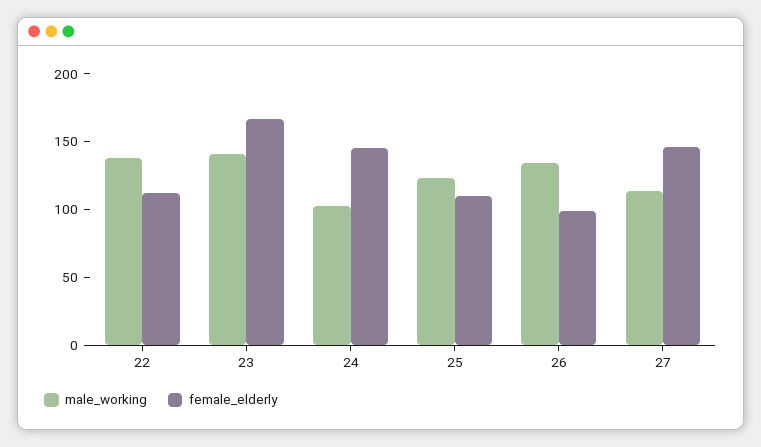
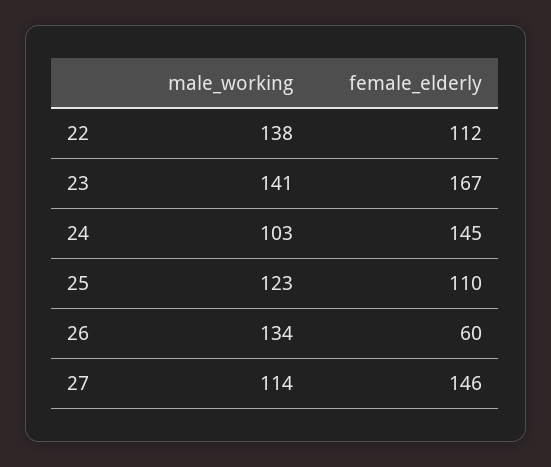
female_elderly, 26: 100 -> 60

